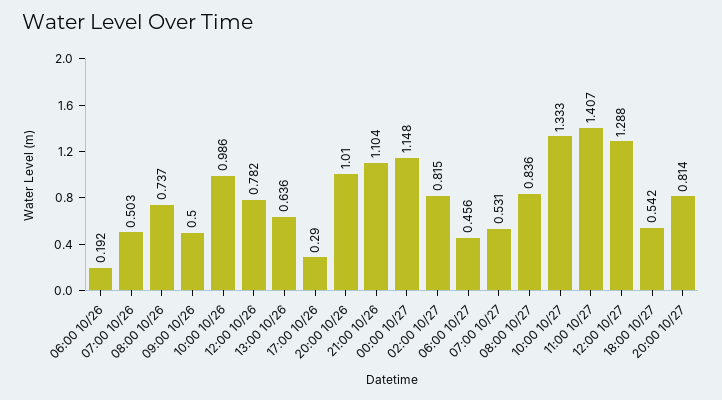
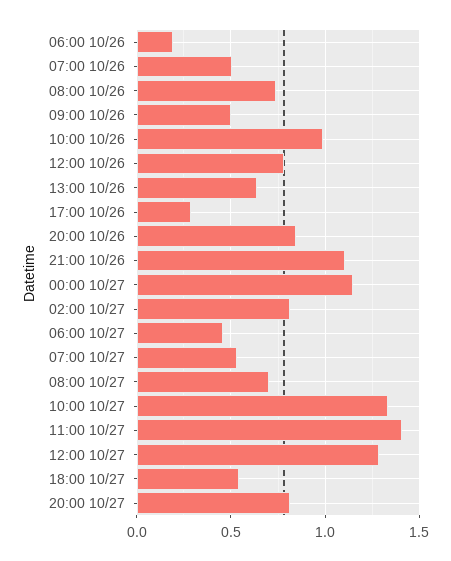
20:00 10/26: 1.01 -> 0.85
08:00 10/27: 0.836 -> 0.7

